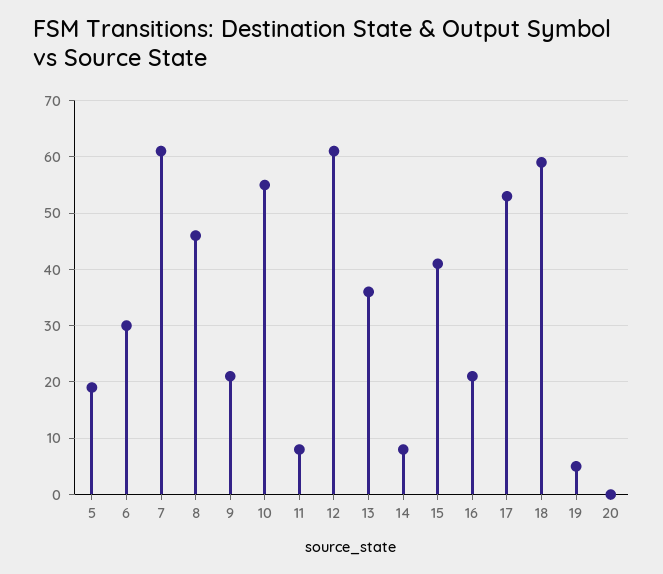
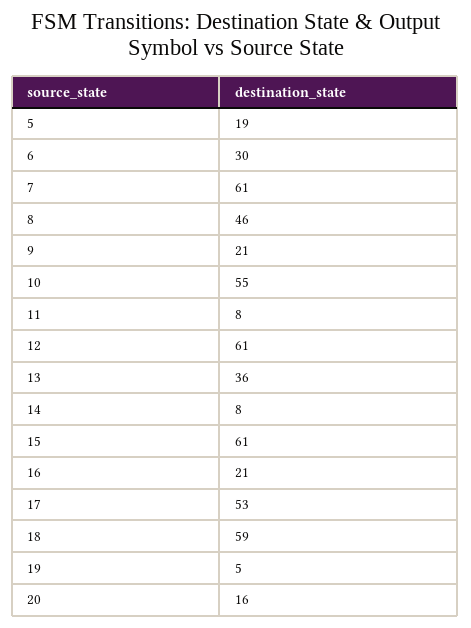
15: 40 -> 61
20: 0 -> 16

